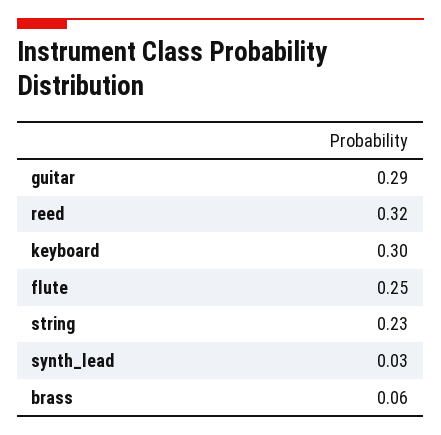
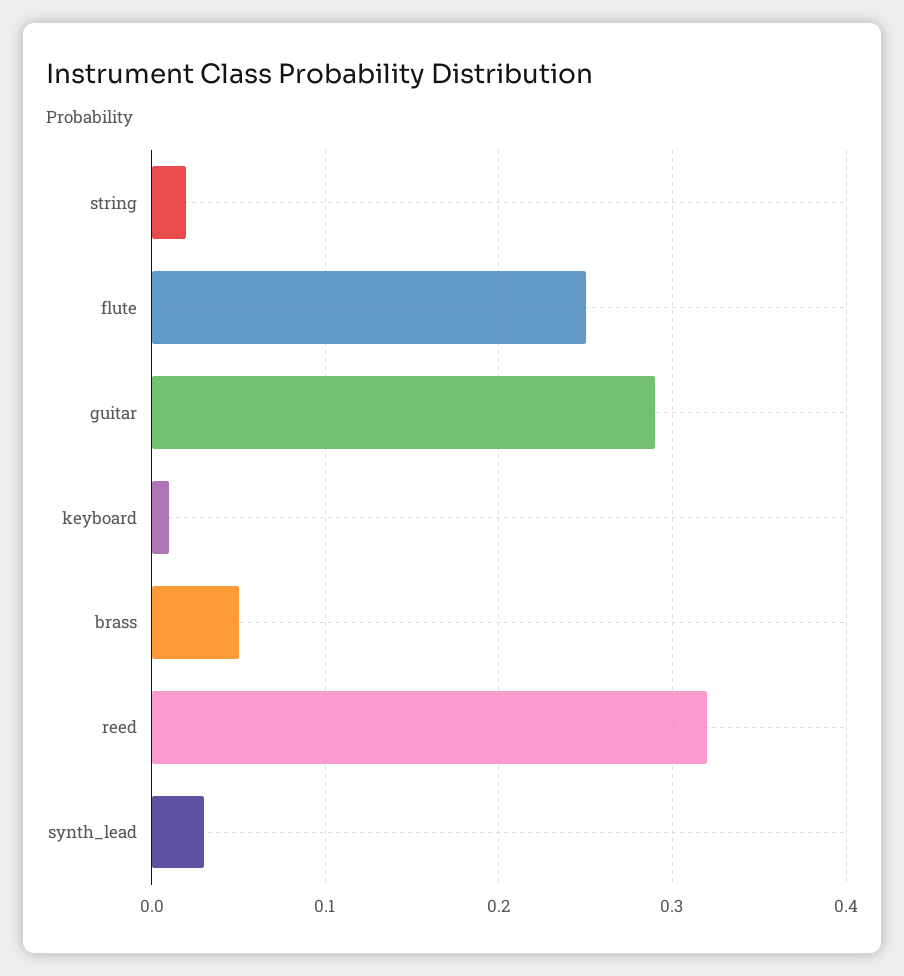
keyboard: 0.3 -> 0.01
string: 0.23 -> 0.02
brass: 0.06 -> 0.05

